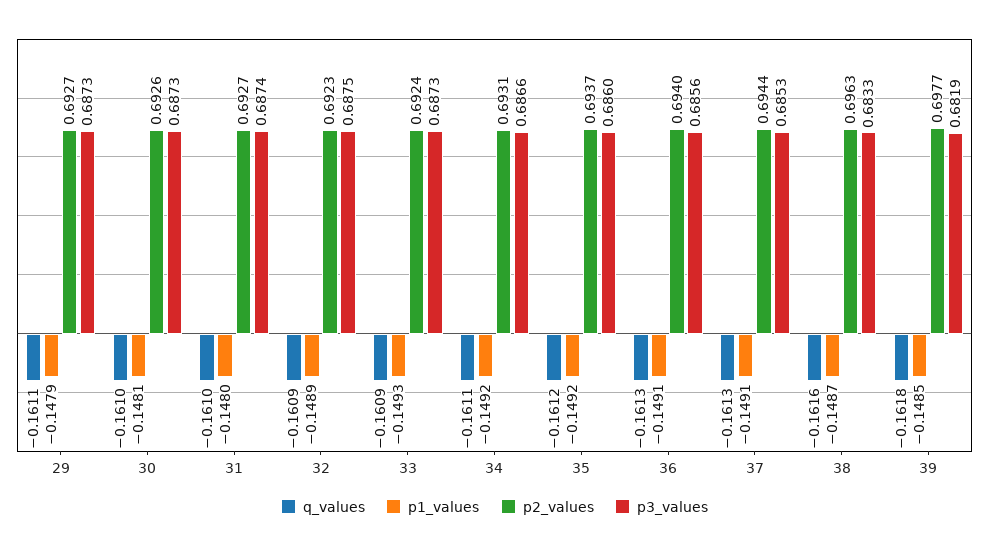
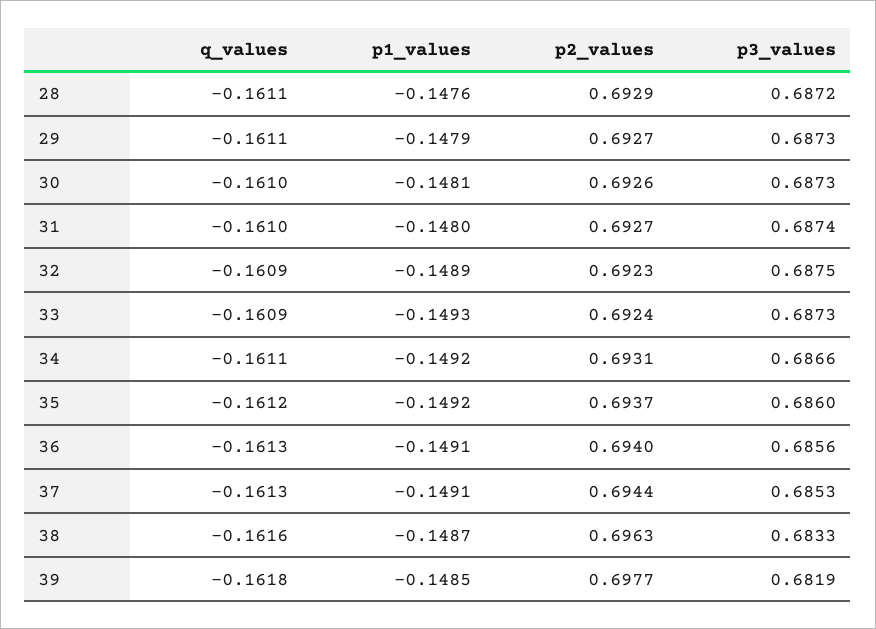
q_values, 28: none -> -0.1611
p1_values, 28: none -> -0.1476
p2_values, 28: none -> 0.6929
p3_values, 28: none -> 0.6872

